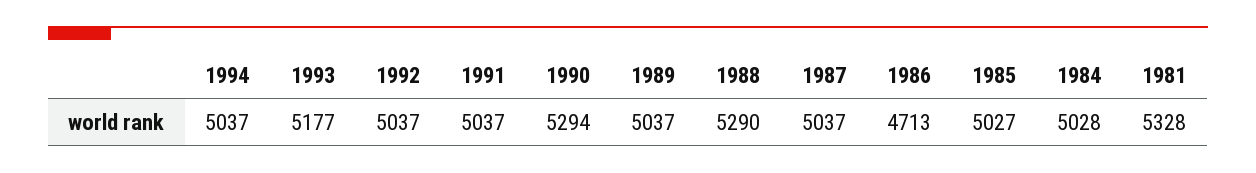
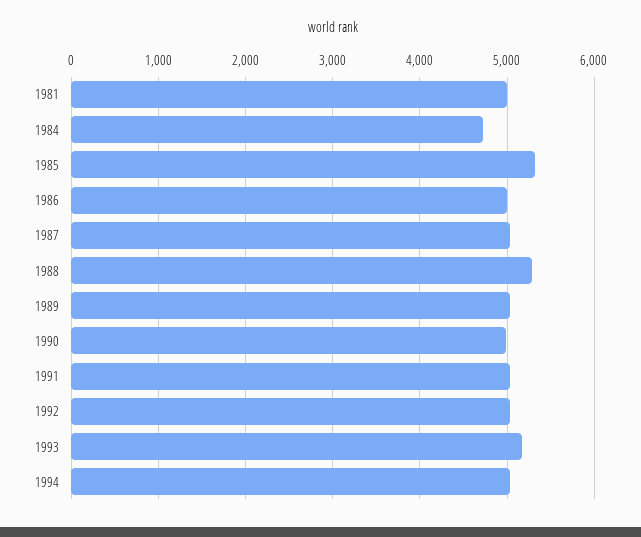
1990: 5294 -> 5000
1986: 4713 -> 5000
1985: 5027 -> 5300
1984: 5028 -> 4700
1981: 5328 -> 5000

